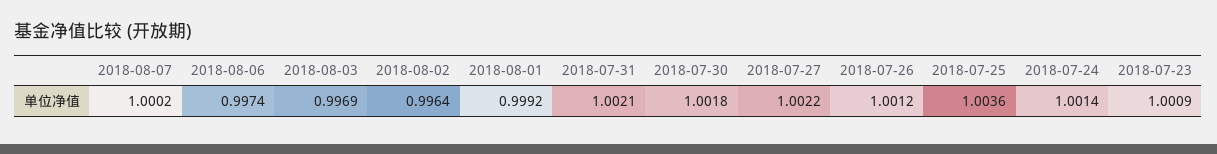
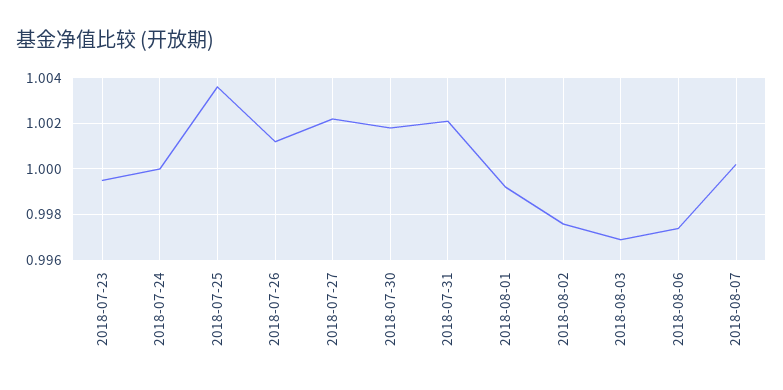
2018-08-02: 0.9964 -> 0.9975
2018-07-24: 1.0014 -> 1
2018-07-23: 1.0009 -> 0.9995

